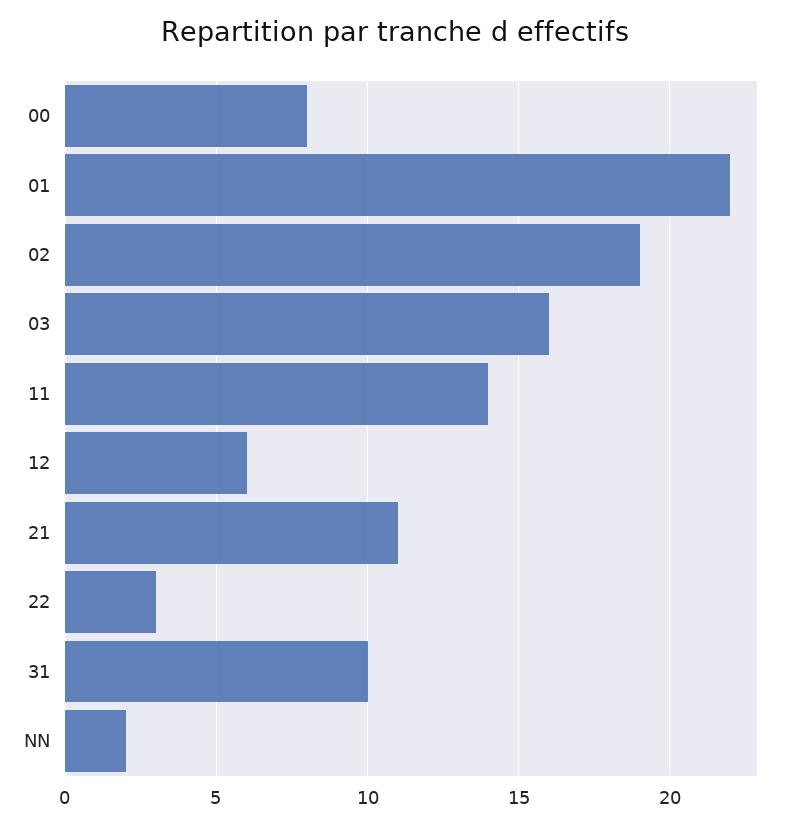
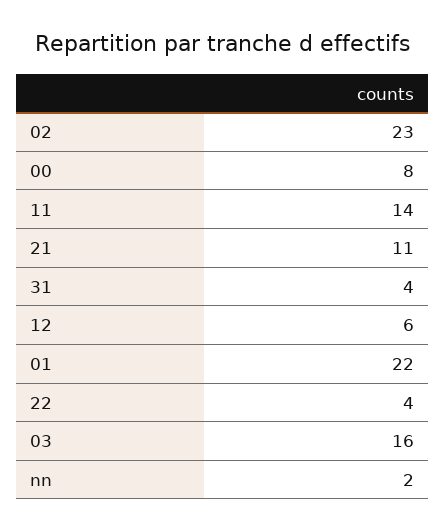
02: 19 -> 23
22: 3 -> 4
31: 10 -> 4

